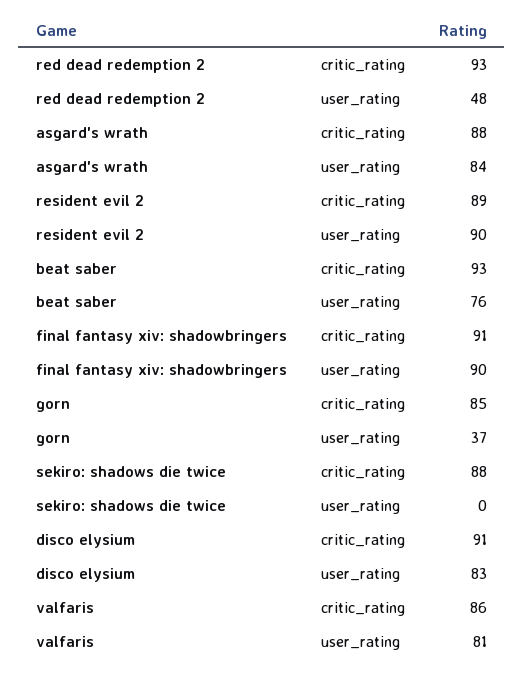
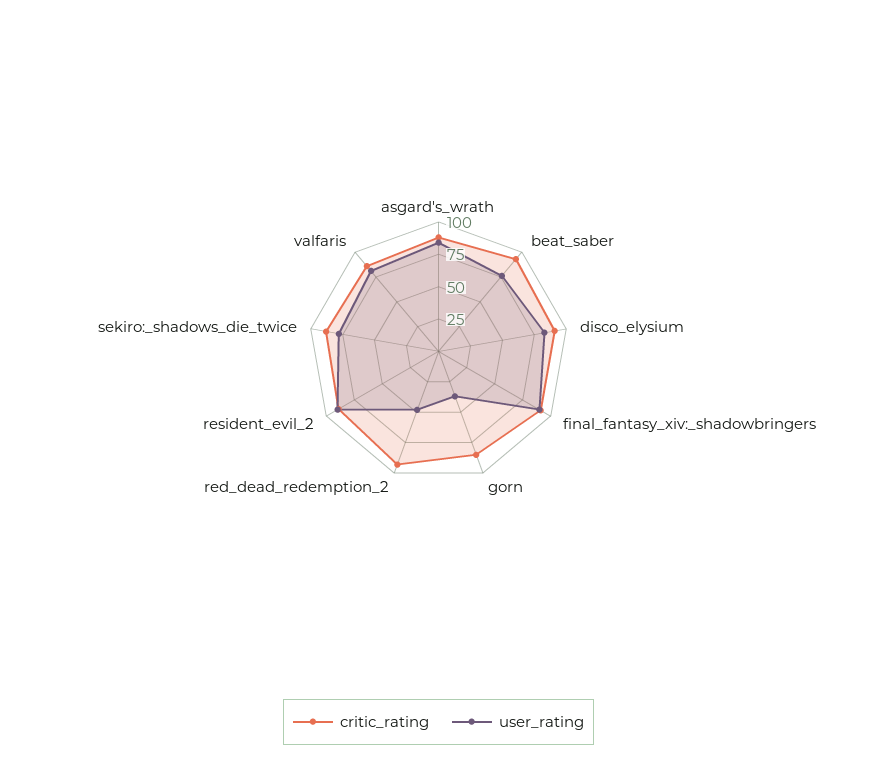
user_rating, sekiro: shadows die twice: 0 -> 75

